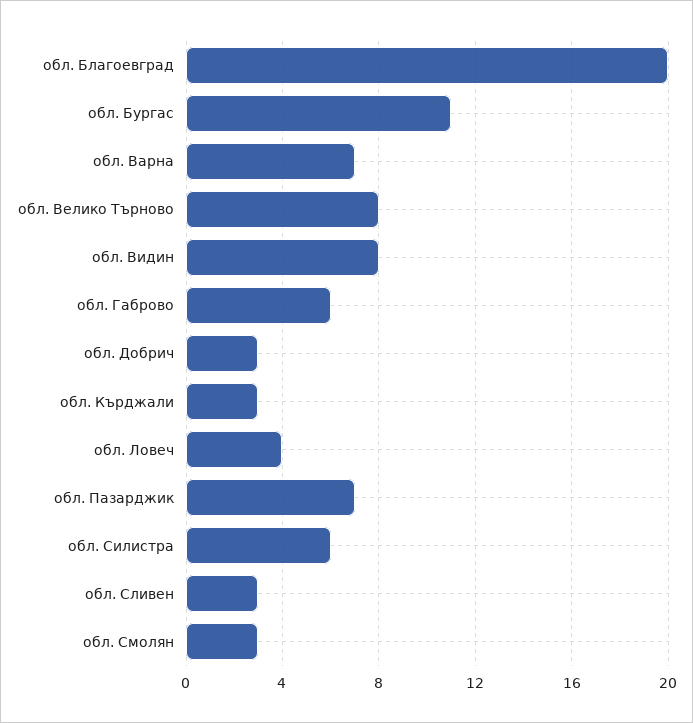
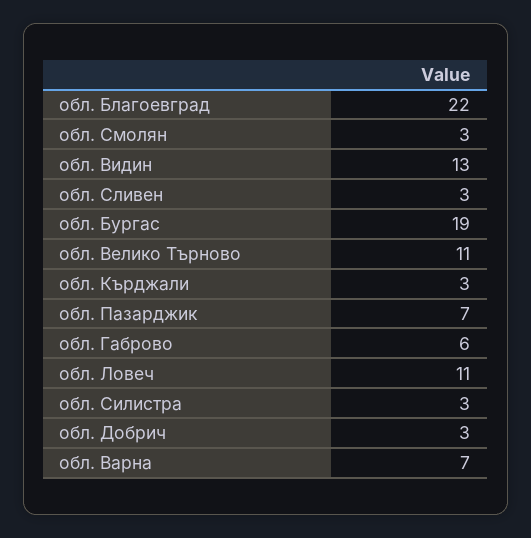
обл. Благоевград: 20 -> 22
обл. Бургас: 11 -> 19
обл. Велико Търново: 8 -> 11
обл. Видин: 8 -> 13
обл. Ловеч: 4 -> 11
обл. Силистра: 6 -> 3

